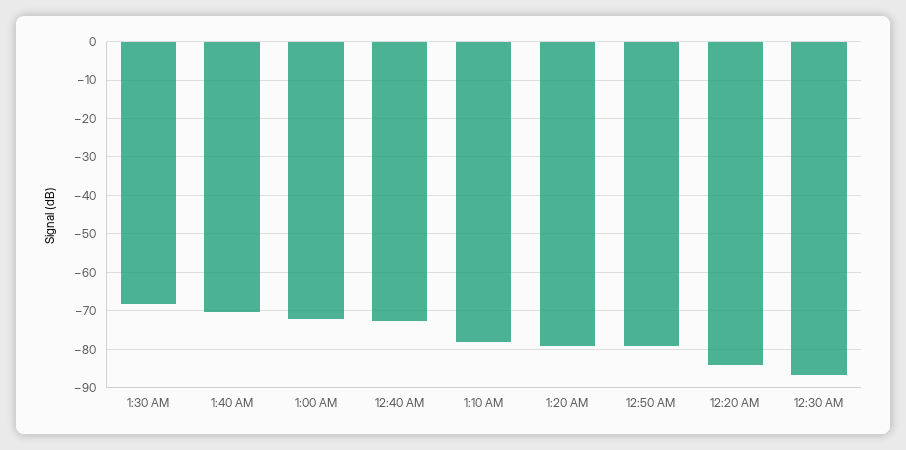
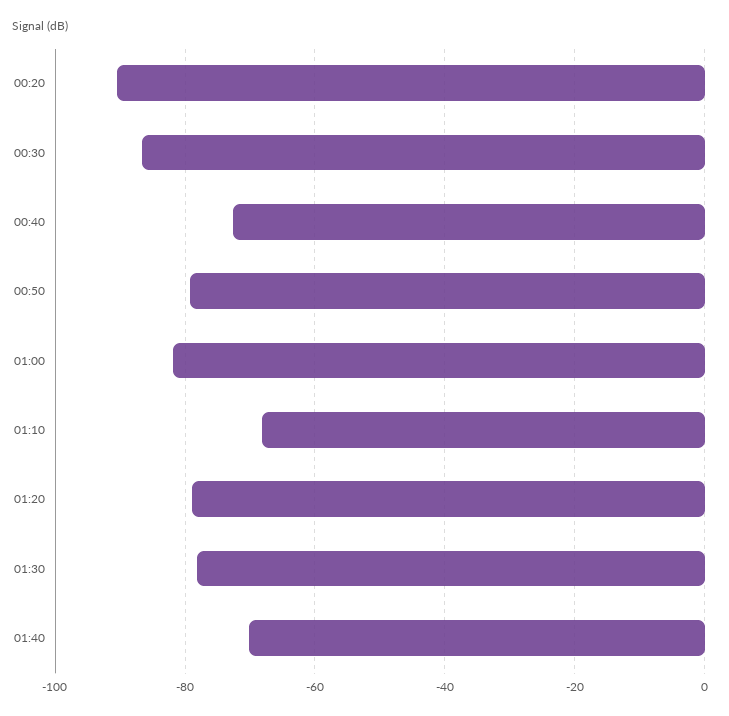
1:30 AM: -68 -> -78
1:00 AM: -72 -> -82
1:10 AM: -78 -> -68
12:20 AM: -84 -> -90

